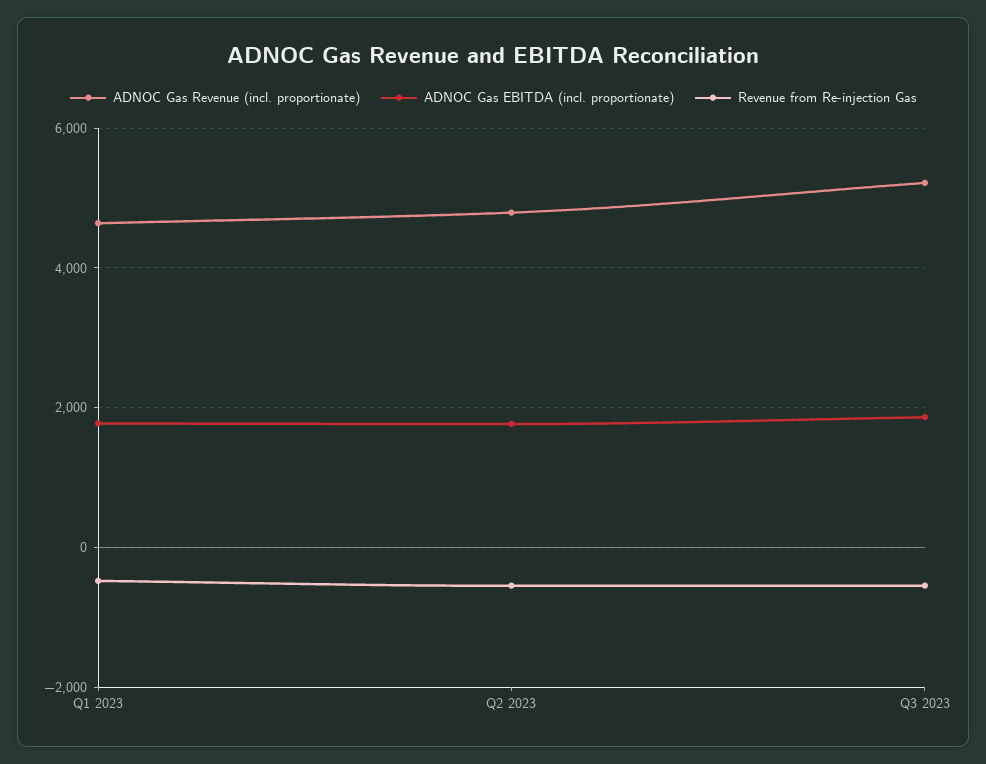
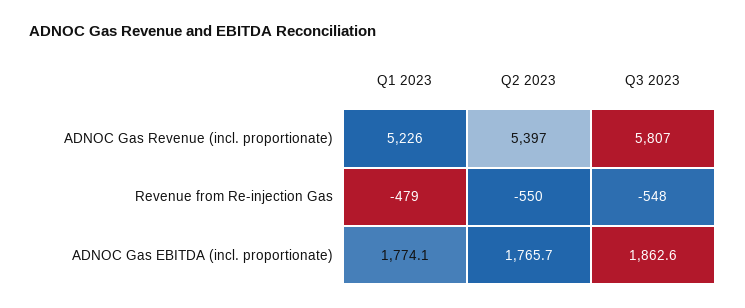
ADNOC Gas Revenue (incl. proportionate), Q1 2023: 4600 -> 5226
ADNOC Gas Revenue (incl. proportionate), Q2 2023: 4800 -> 5397
ADNOC Gas Revenue (incl. proportionate), Q3 2023: 5200 -> 5807

